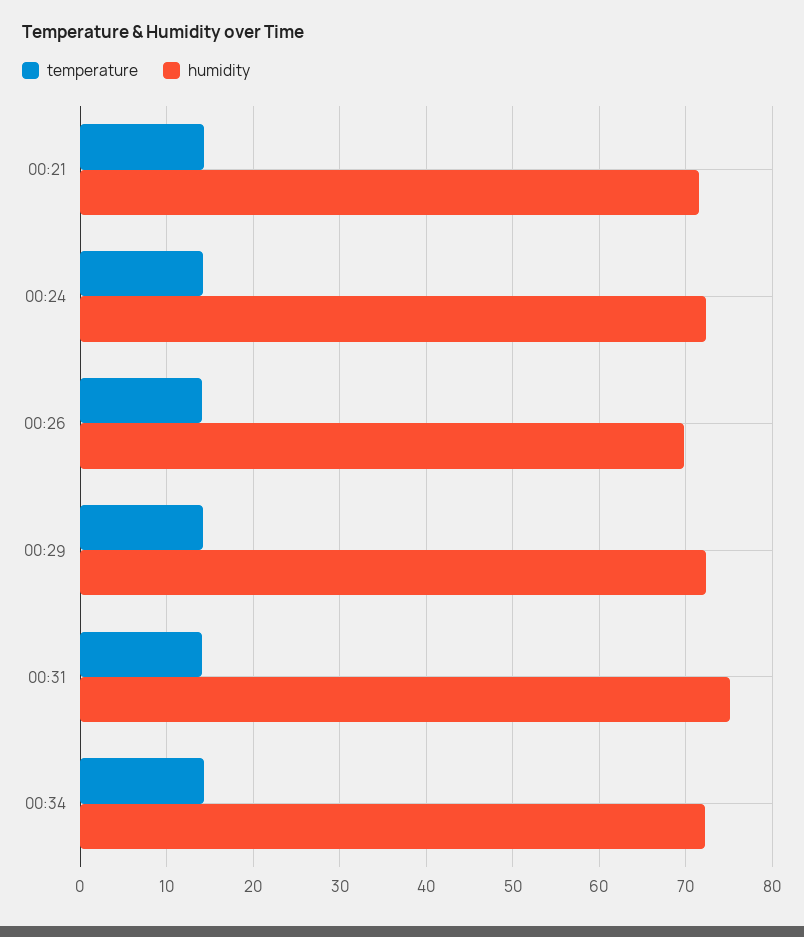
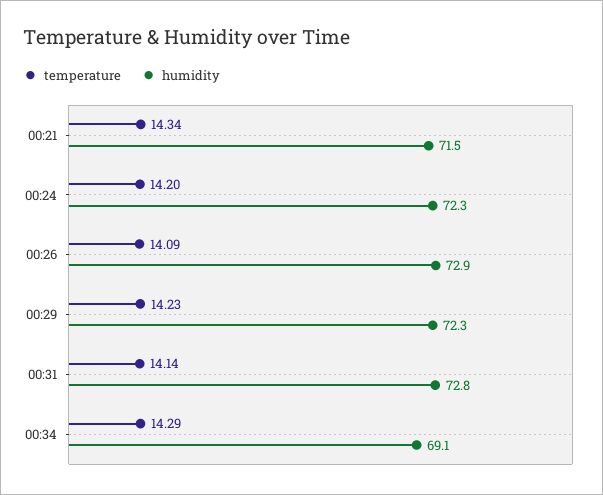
humidity, 00:26: 70 -> 72.9
humidity, 00:31: 75 -> 72.8
humidity, 00:34: 72 -> 69.1

